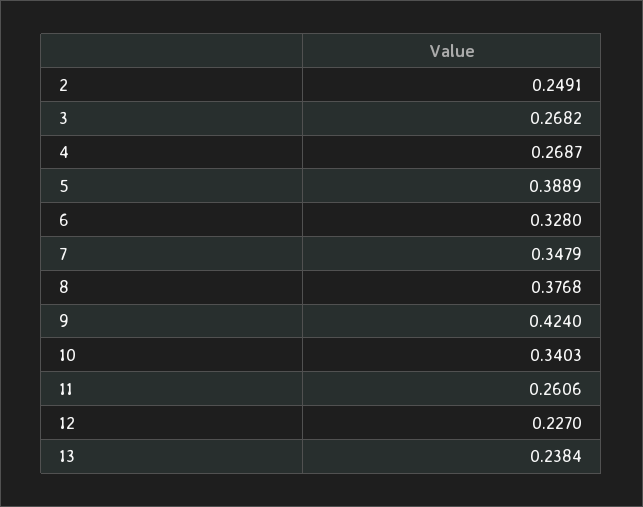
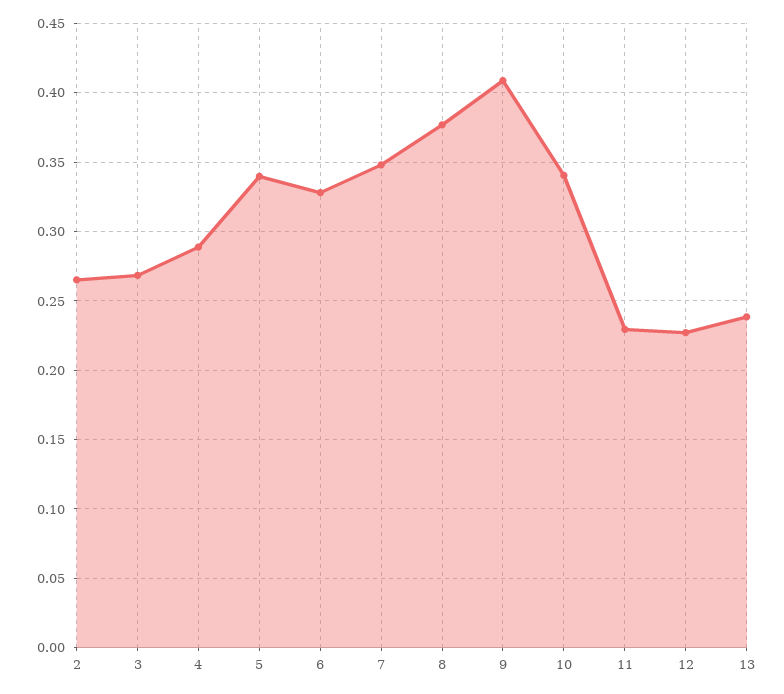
2: 0.2491 -> 0.265
4: 0.2687 -> 0.29
5: 0.3889 -> 0.34
9: 0.424 -> 0.41
11: 0.2606 -> 0.23

